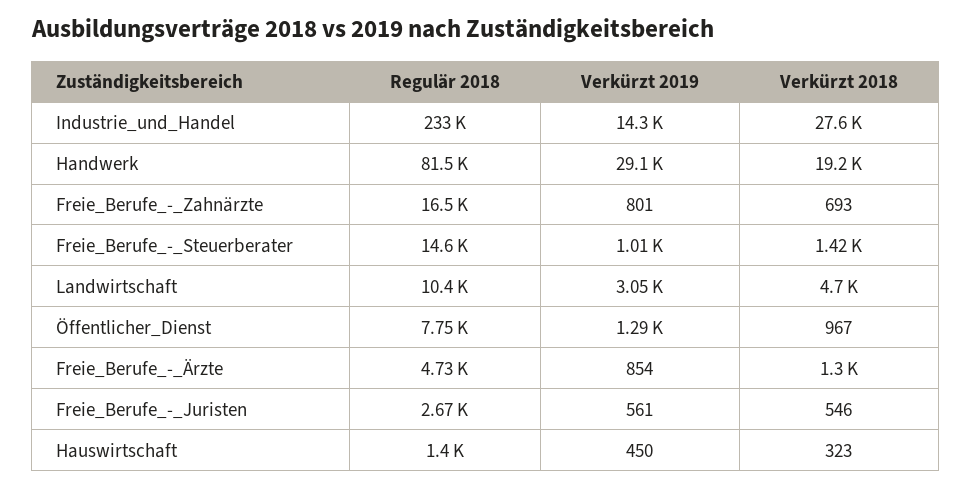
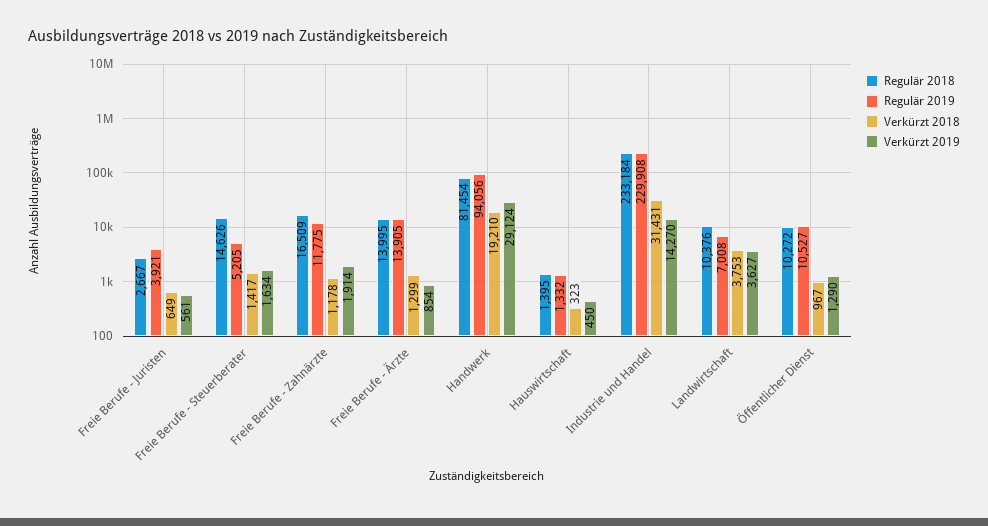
Verkürzt 2018, Industrie_und_Handel: 27600 -> 31431
Verkürzt 2019, Freie_Berufe_-_Zahnärzte: 801 -> 1914
Verkürzt 2018, Freie_Berufe_-_Zahnärzte: 693 -> 1178
Verkürzt 2019, Freie_Berufe_-_Steuerberater: 1010 -> 1634
Verkürzt 2019, Landwirtschaft: 3050 -> 3627
Verkürzt 2018, Landwirtschaft: 4700 -> 3753
Regulär 2018, Öffentlicher_Dienst: 7750 -> 10272
Regulär 2018, Freie_Berufe_-_Ärzte: 4730 -> 13995
Verkürzt 2018, Freie_Berufe_-_Juristen: 546 -> 649
Regulär 2019, Freie_Berufe_-_Juristen: none -> 3921
Regulär 2019, Freie_Berufe_-_Steuerberater: none -> 5205
Regulär 2019, Freie_Berufe_-_Zahnärzte: none -> 11775
Regulär 2019, Freie_Berufe_-_Ärzte: none -> 13905
Regulär 2019, Handwerk: none -> 94056
Regulär 2019, Hauswirtschaft: none -> 1332
Regulär 2019, Industrie_und_Handel: none -> 229908
Regulär 2019, Landwirtschaft: none -> 7008
Regulär 2019, Öffentlicher_Dienst: none -> 10527

